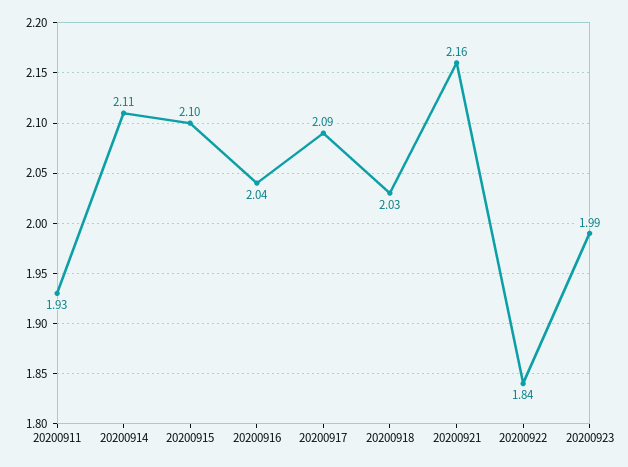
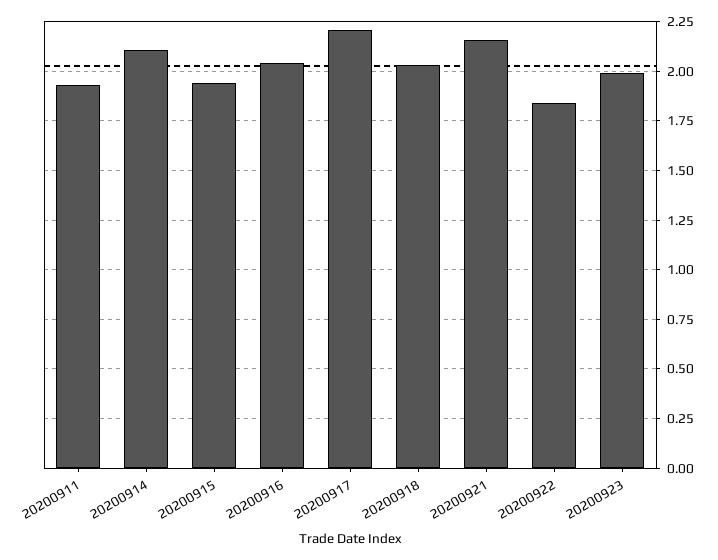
20200915: 2.1 -> 1.95
20200917: 2.09 -> 2.2

